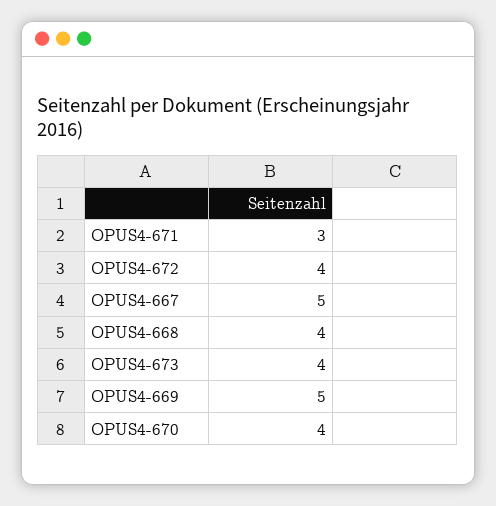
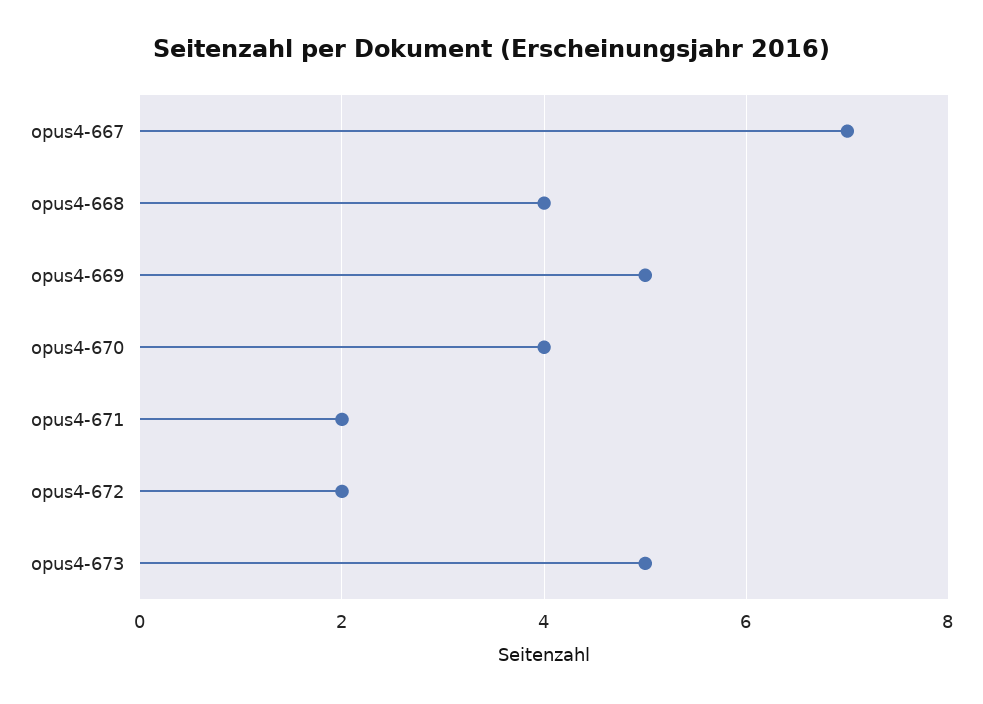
OPUS4-671: 3 -> 2
OPUS4-672: 4 -> 2
OPUS4-667: 5 -> 7
OPUS4-673: 4 -> 5

